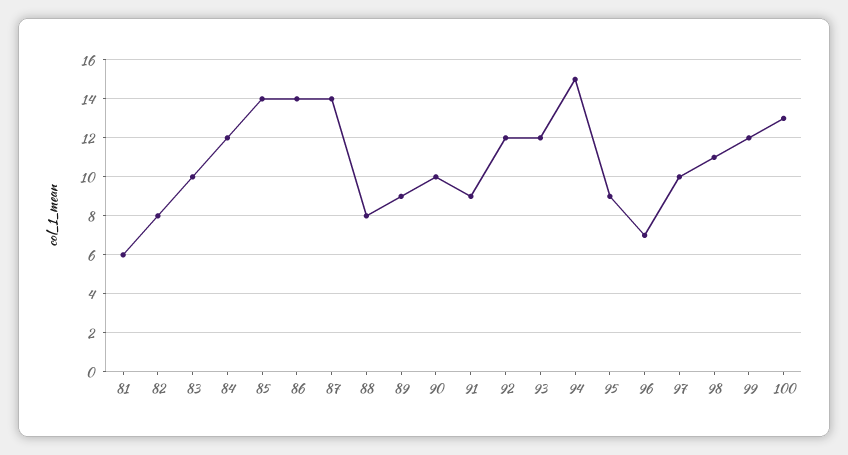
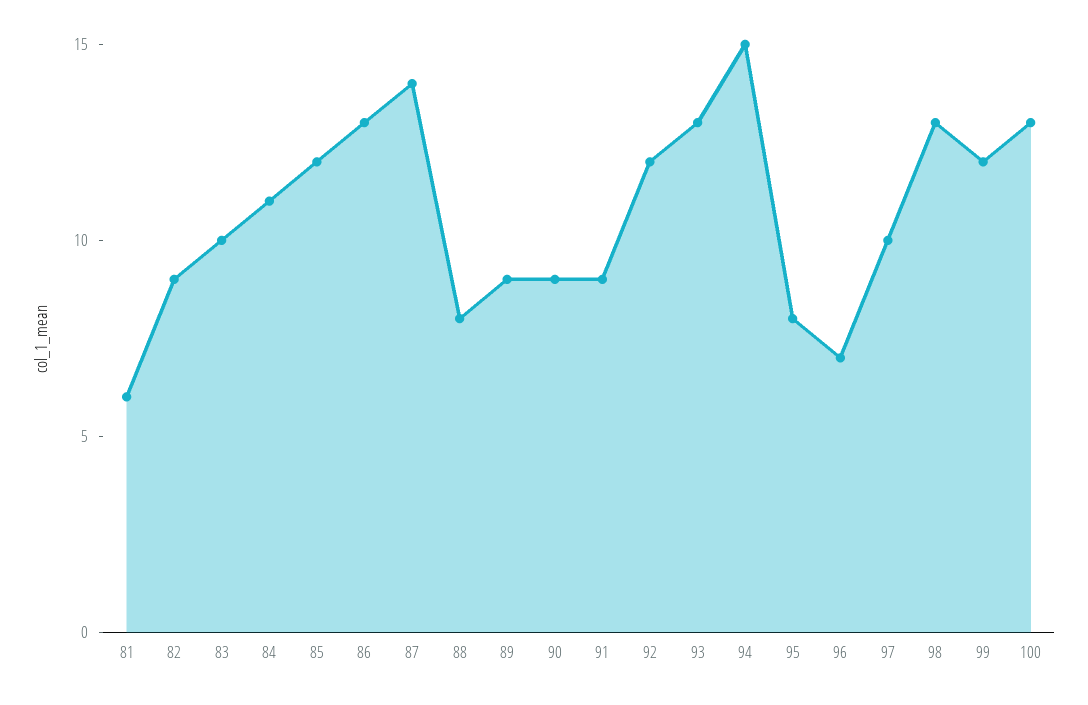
82: 8 -> 9
84: 12 -> 11
85: 14 -> 12
86: 14 -> 13
90: 10 -> 9
93: 12 -> 13
95: 9 -> 8
98: 11 -> 13

